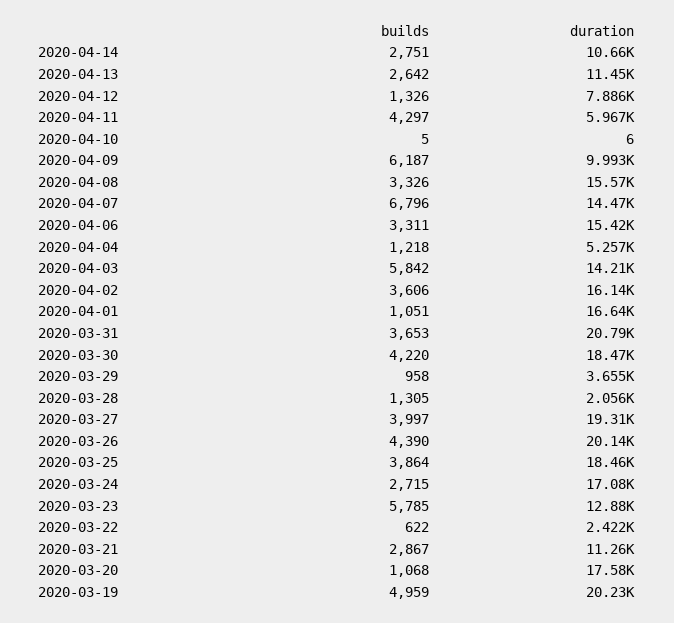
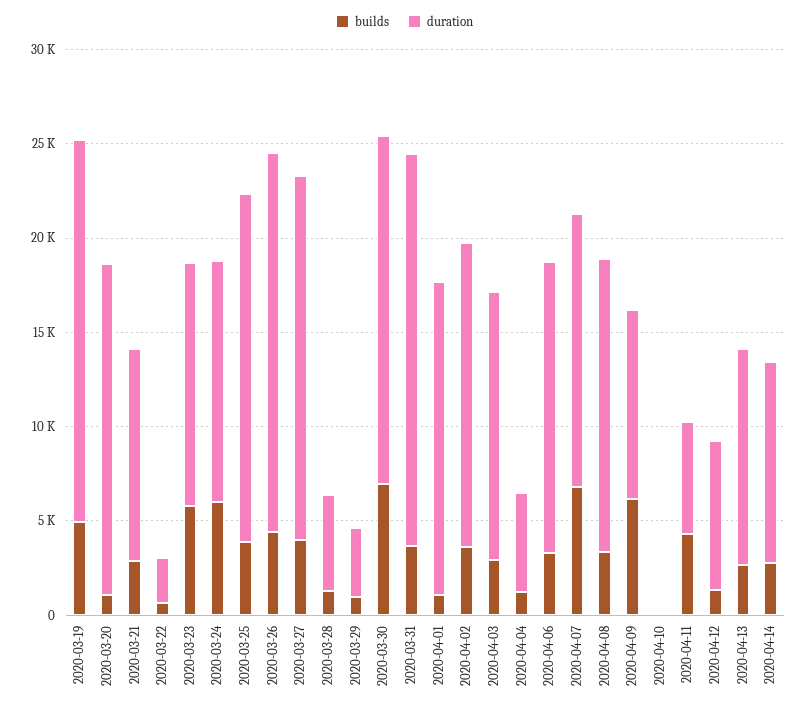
builds, 2020-04-03: 5842 -> 3000
builds, 2020-03-30: 4220 -> 7000
duration, 2020-03-28: 2056 -> 5000
builds, 2020-03-24: 2715 -> 6000
duration, 2020-03-24: 17080 -> 13000

